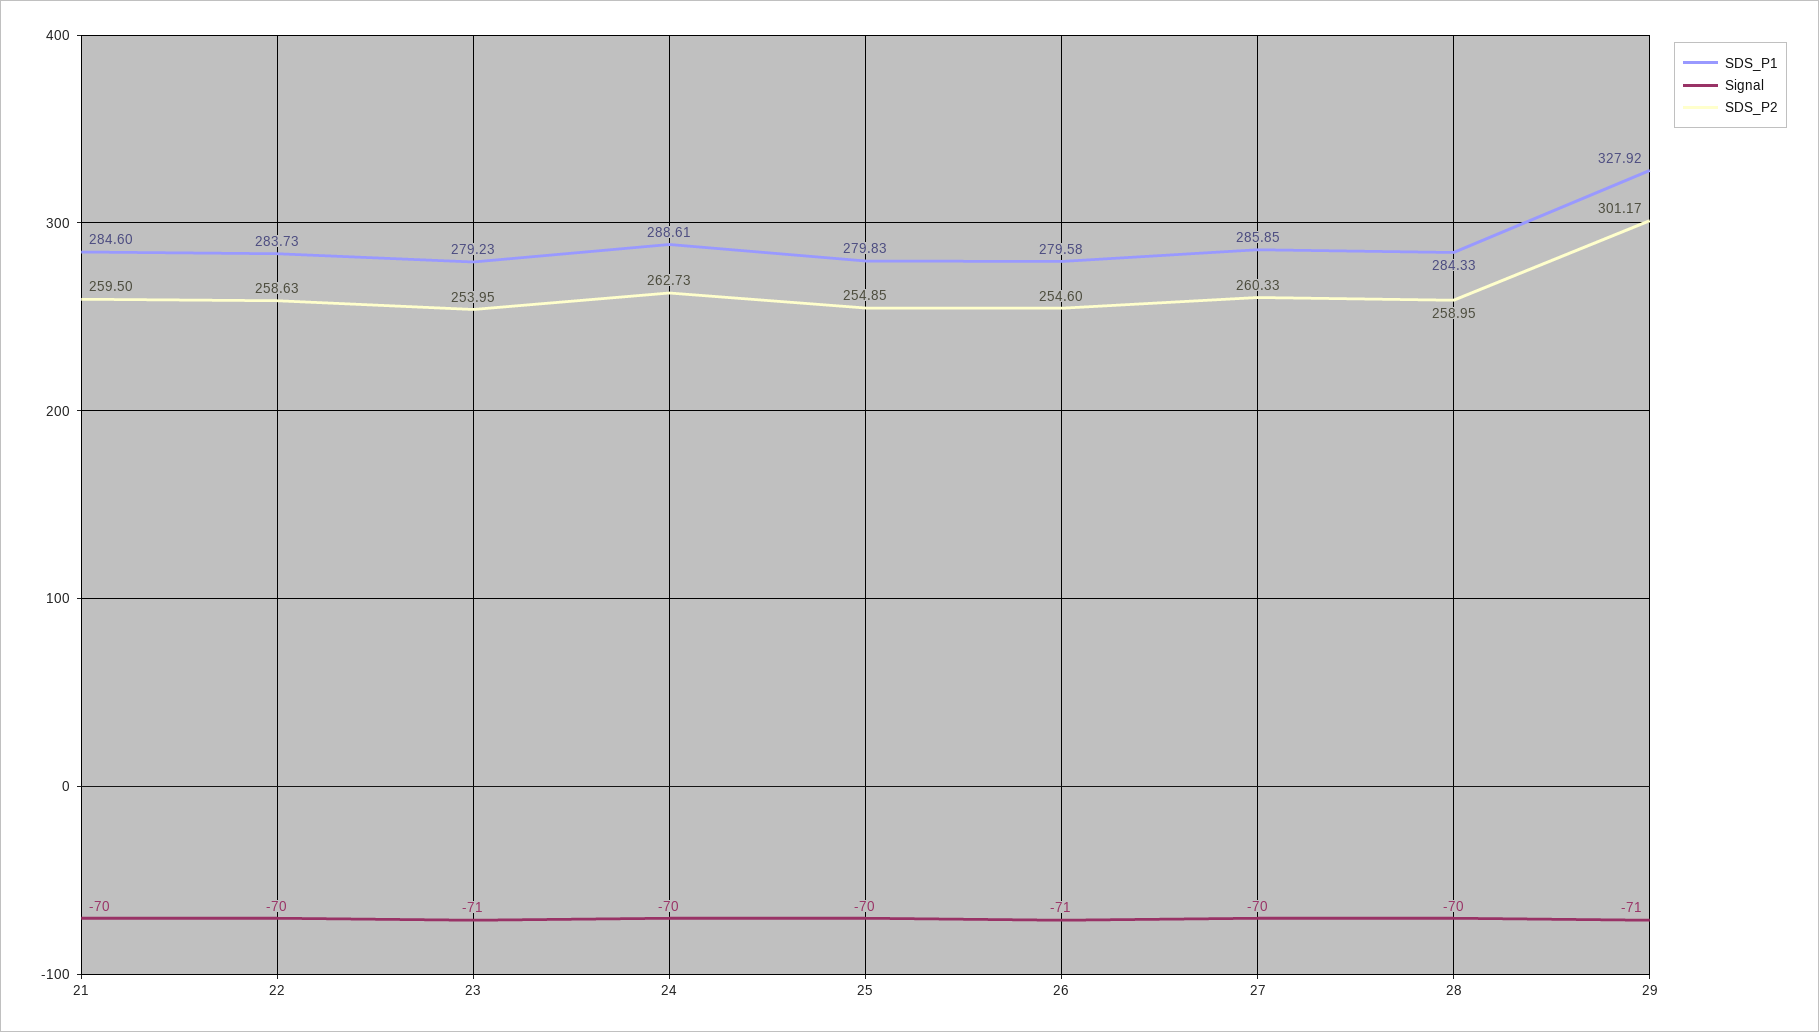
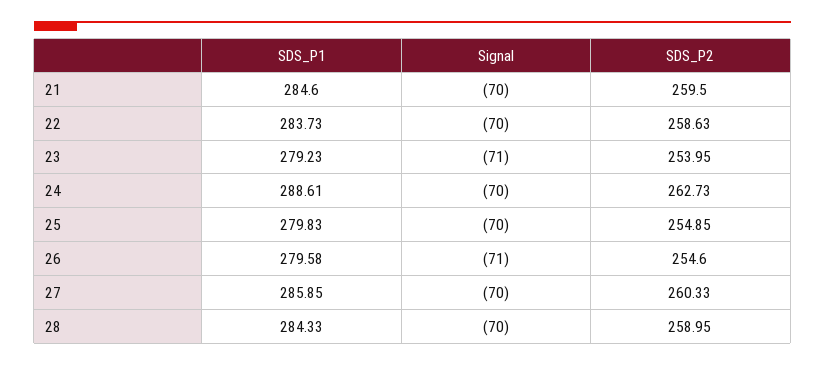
SDS_P1, 29: 327.92 -> none
Signal, 29: -71 -> none
SDS_P2, 29: 301.17 -> none

